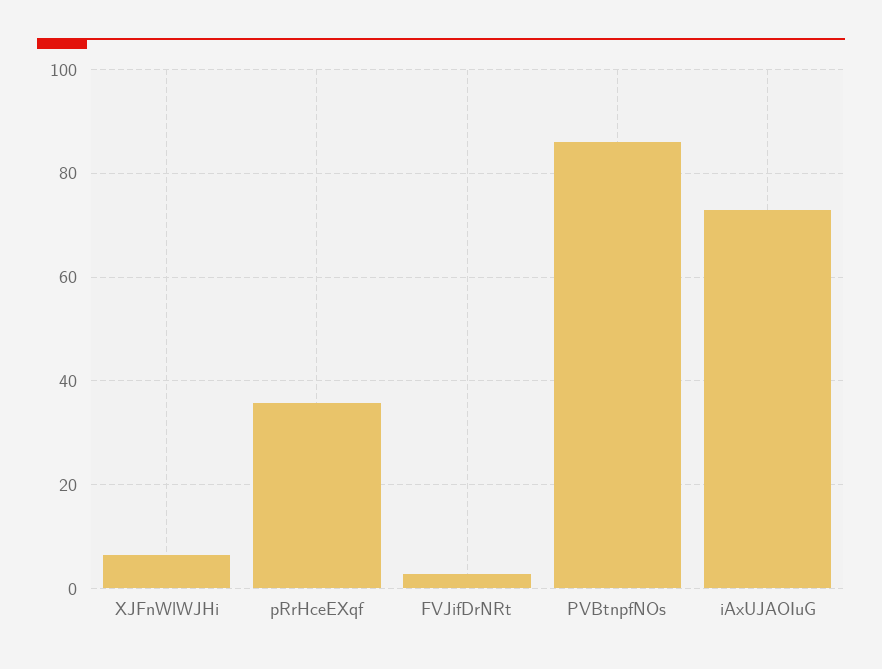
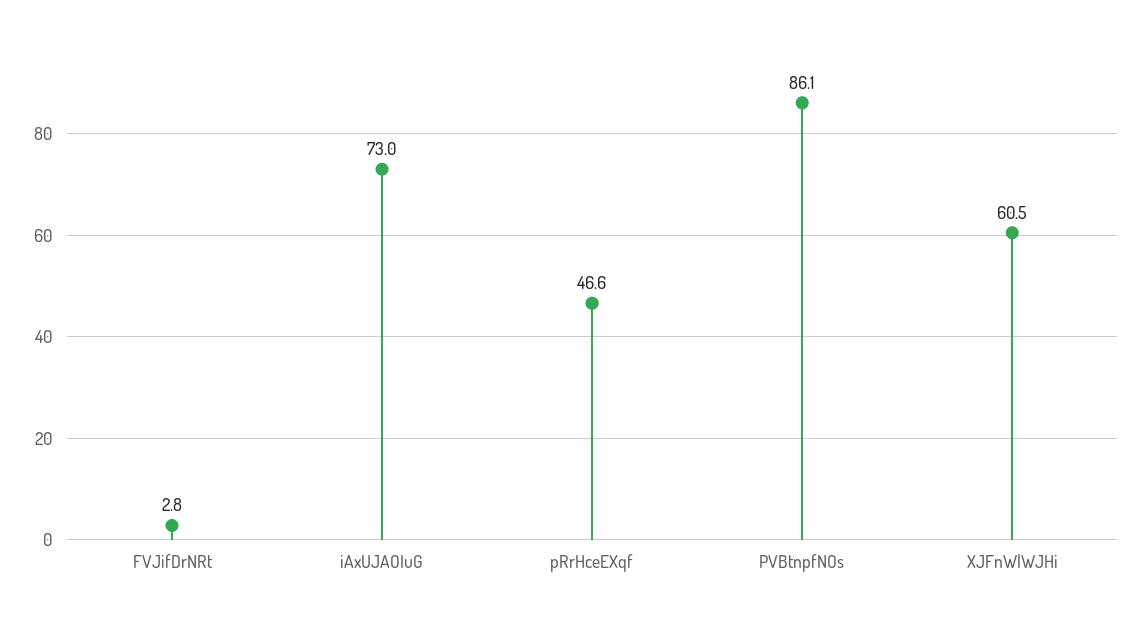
XJFnWlWJHi: 6 -> 60.5
pRrHceEXqf: 36 -> 46.6

